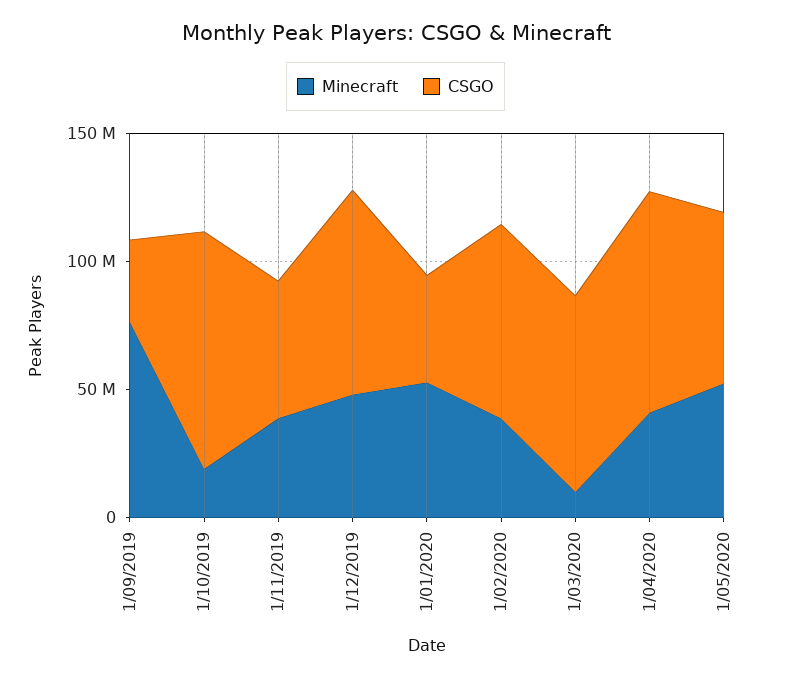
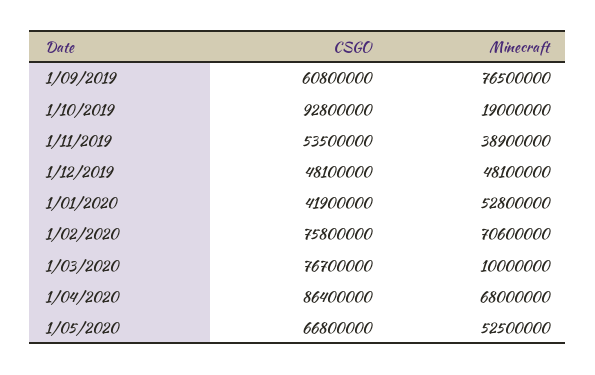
CSGO, 1/09/2019: 30000000 -> 60800000
CSGO, 1/12/2019: 80000000 -> 48100000
Minecraft, 1/02/2020: 40000000 -> 70600000
Minecraft, 1/04/2020: 40000000 -> 68000000

